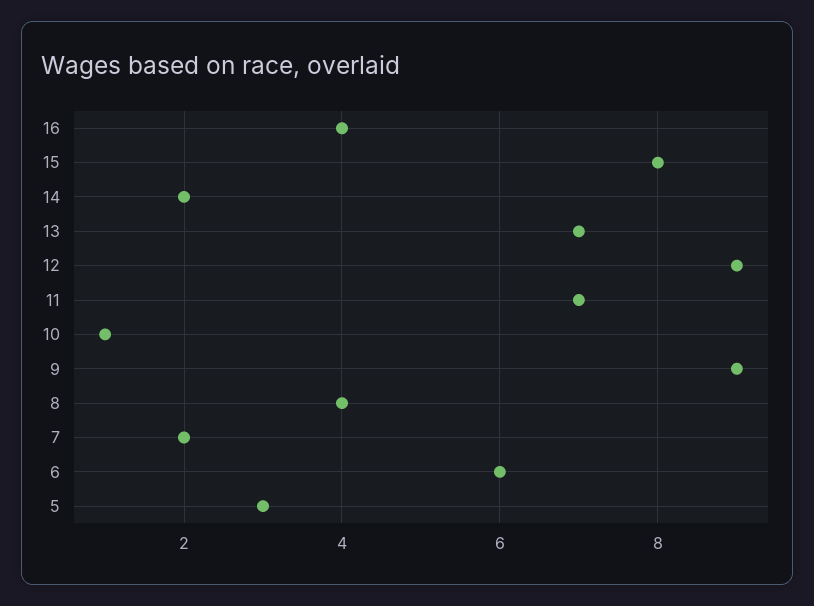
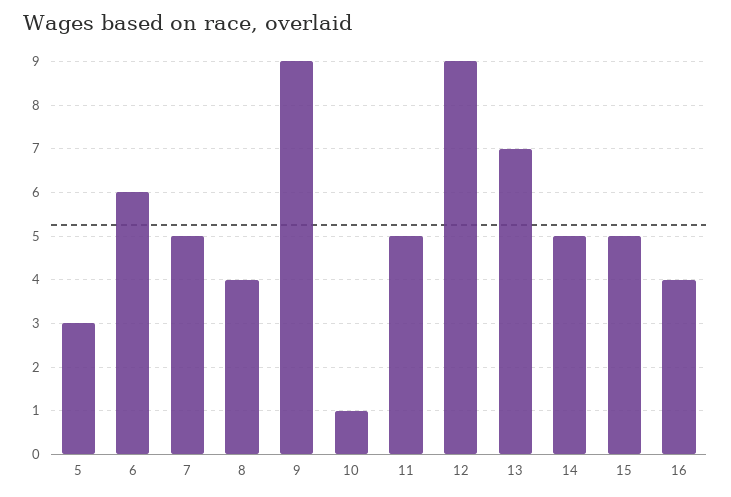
15: 8 -> 5
14: 2 -> 5
11: 7 -> 5
7: 2 -> 5

